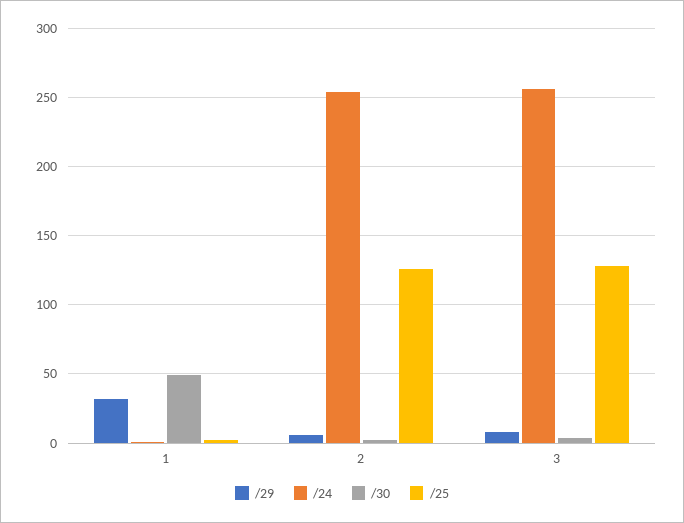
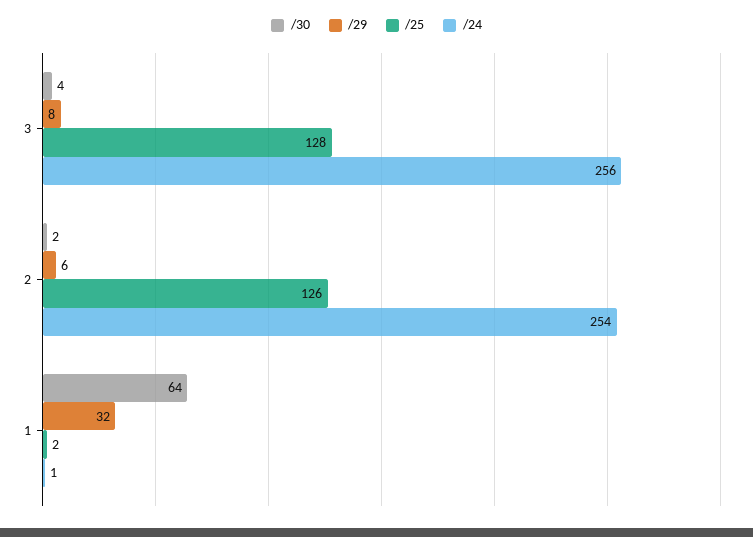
/30, 1: 50 -> 64

